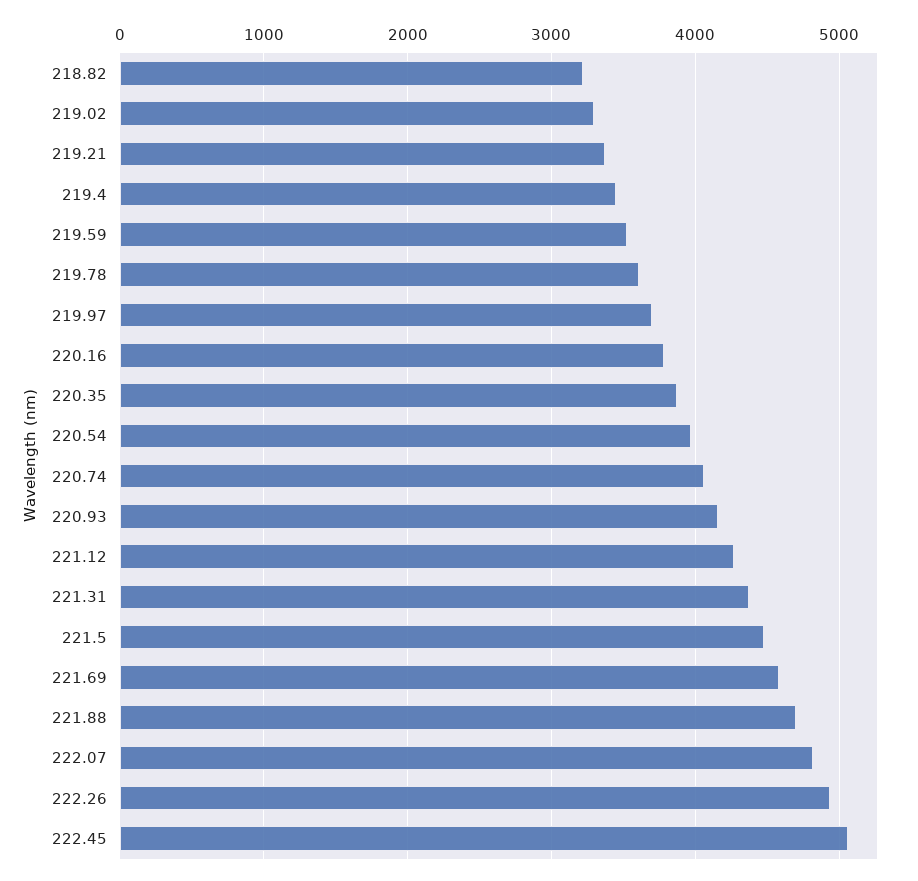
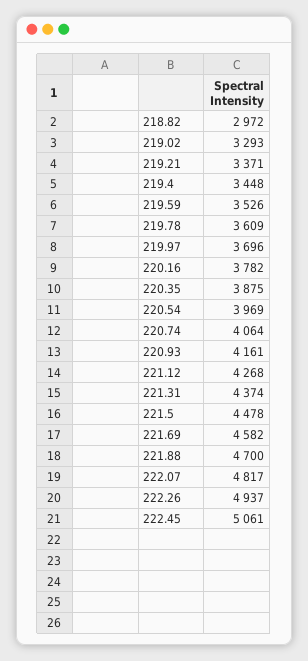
218.82: 3200 -> 2972

